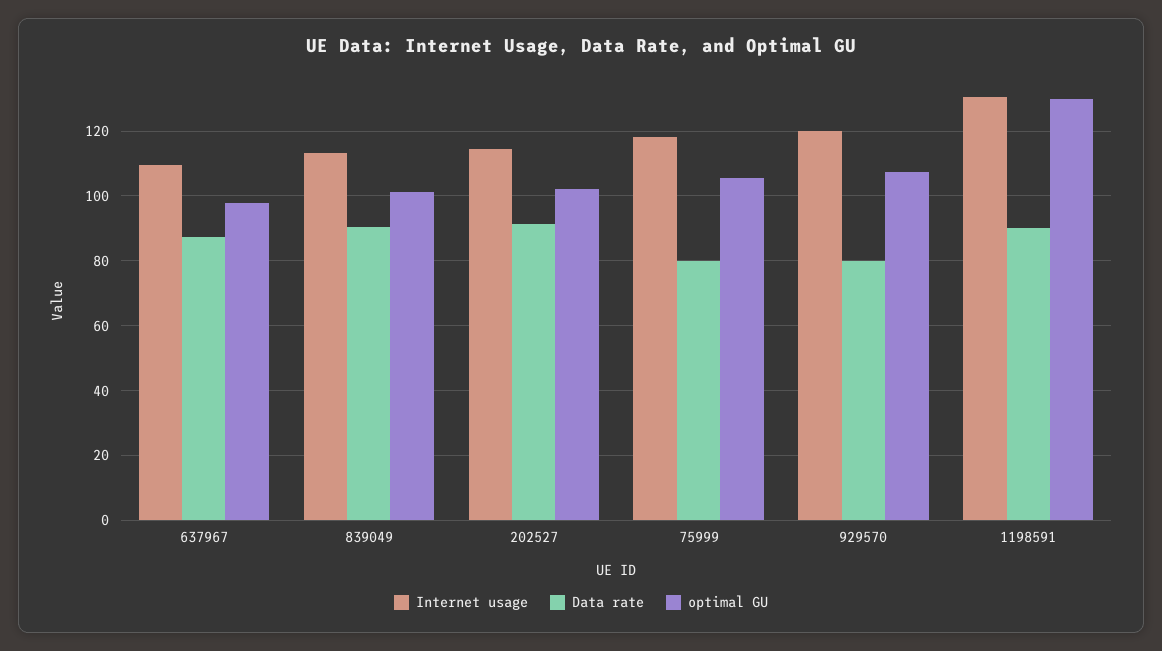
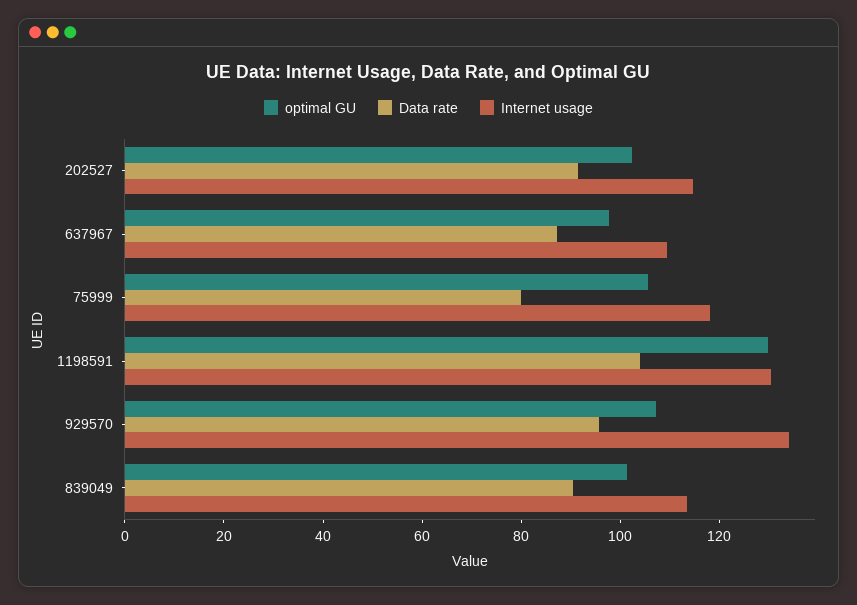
Internet usage, 929570: 120 -> 135
Data rate, 929570: 80 -> 95
Data rate, 1198591: 90 -> 105

